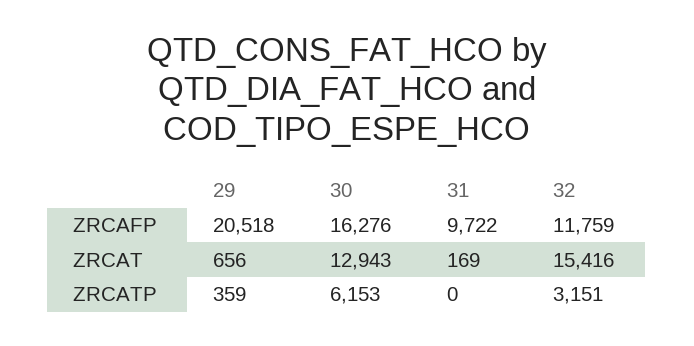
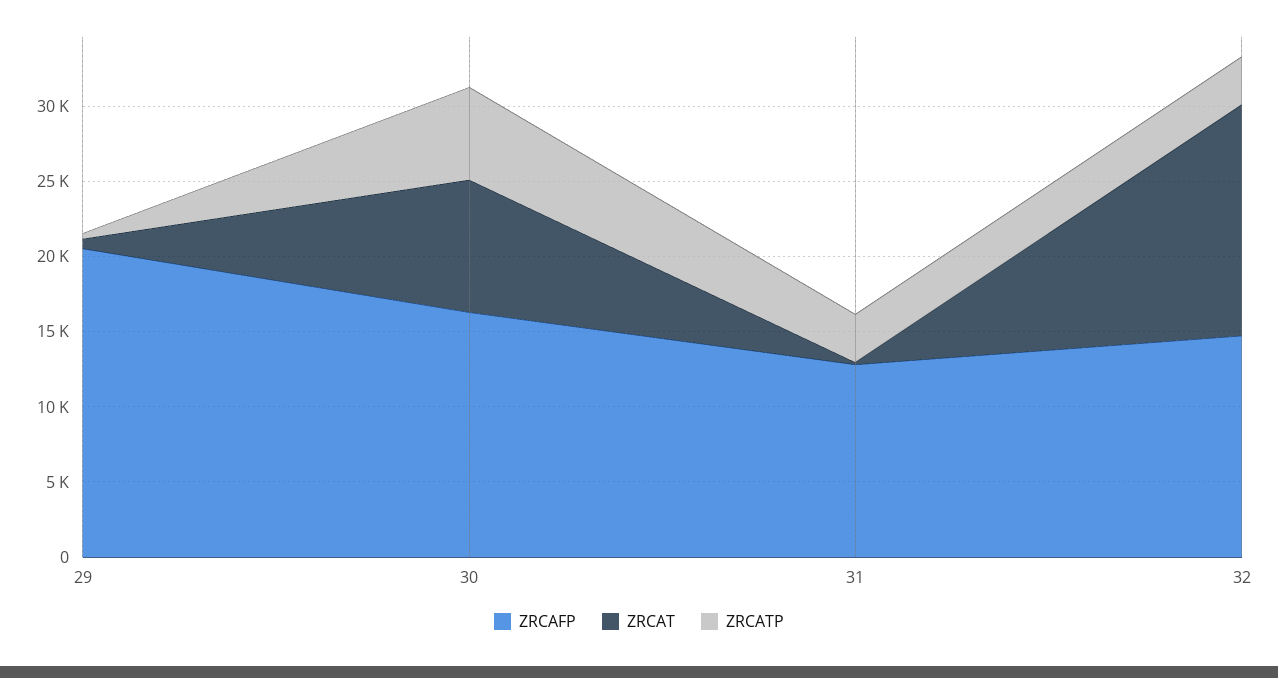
ZRCAFP, 31: 9722 -> 13000
ZRCAFP, 32: 11759 -> 15000
ZRCAT, 30: 12943 -> 9000
ZRCATP, 31: 0 -> 3000

